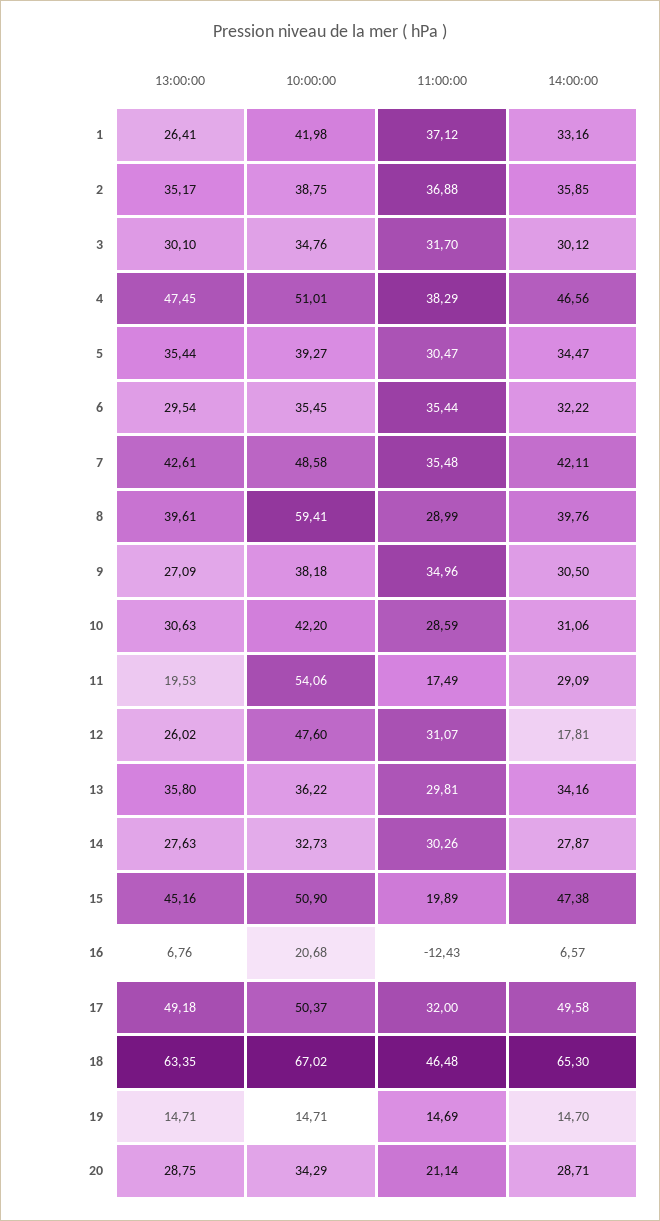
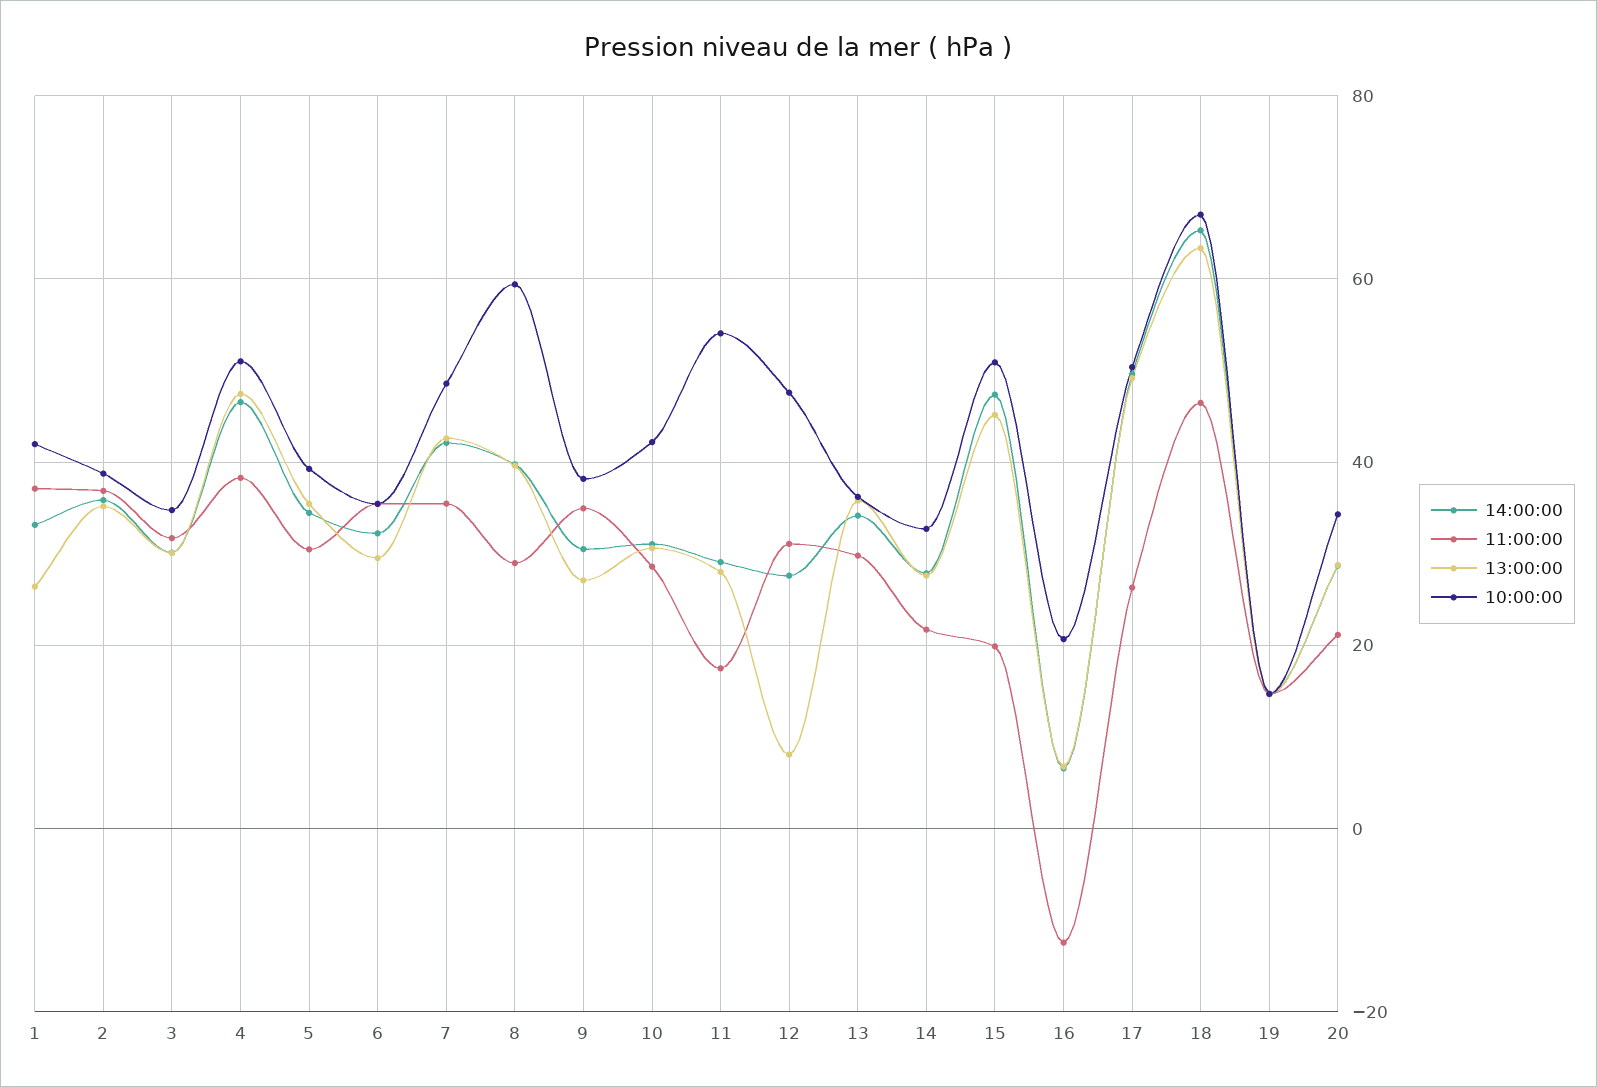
13:00:00, 11: 19.53 -> 28
13:00:00, 12: 26.02 -> 8
14:00:00, 12: 17.81 -> 28
11:00:00, 14: 30.26 -> 22
11:00:00, 17: 32 -> 26

